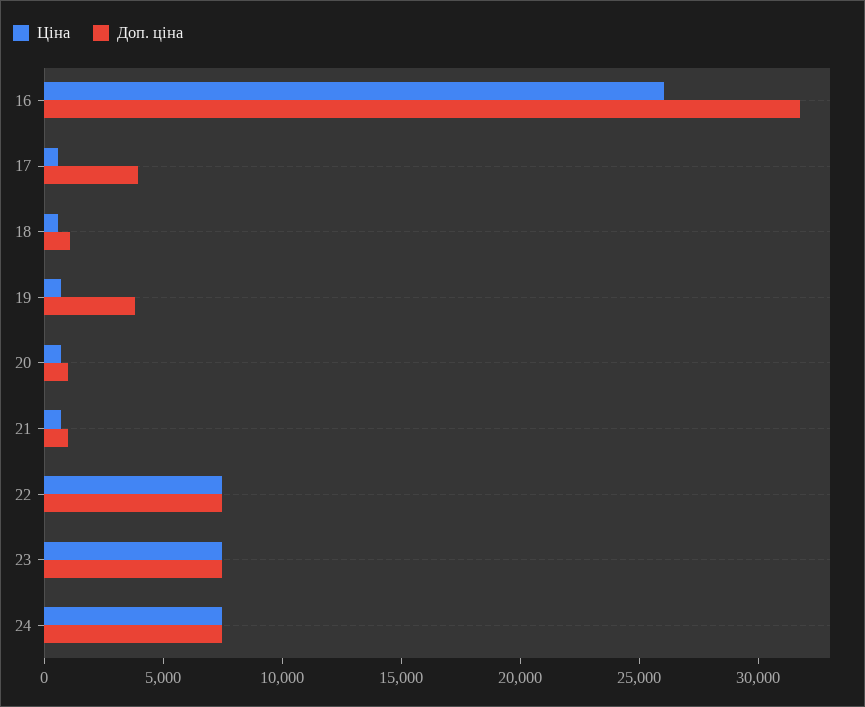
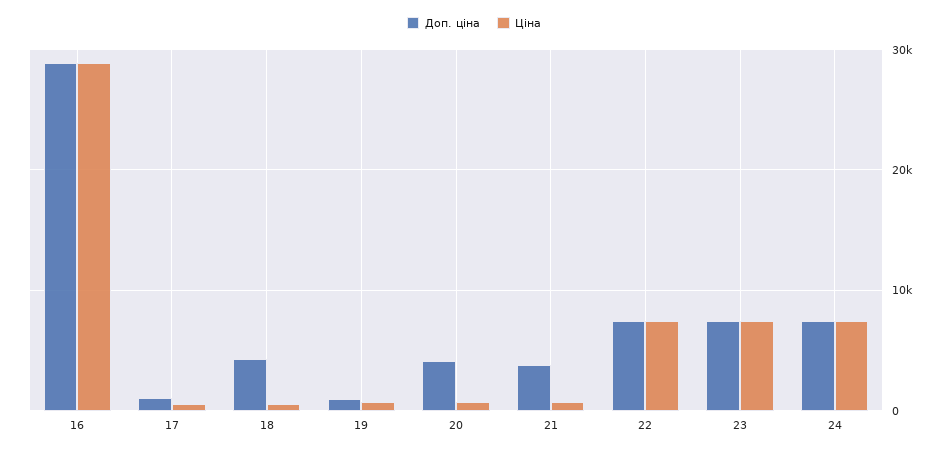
Ціна, 16: 26000 -> 29000
Доп. ціна, 16: 32000 -> 29000
Доп. ціна, 17: 4000 -> 1000
Доп. ціна, 18: 1000 -> 4000
Доп. ціна, 19: 4000 -> 1000
Доп. ціна, 20: 1000 -> 4000
Доп. ціна, 21: 1000 -> 4000

